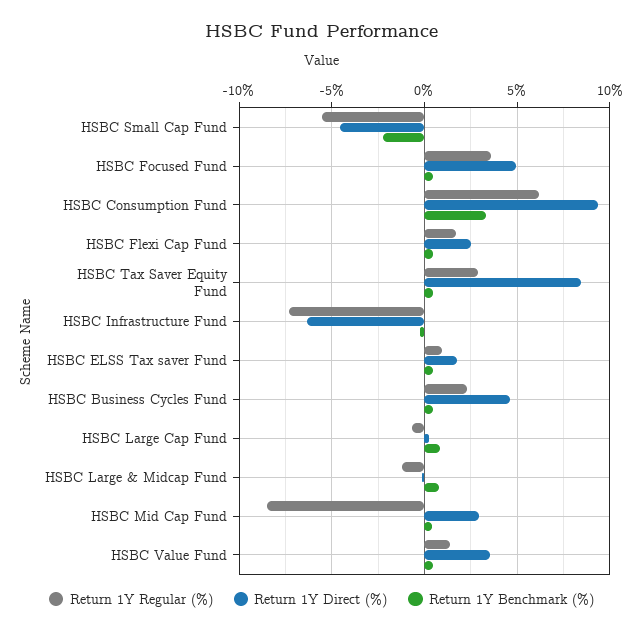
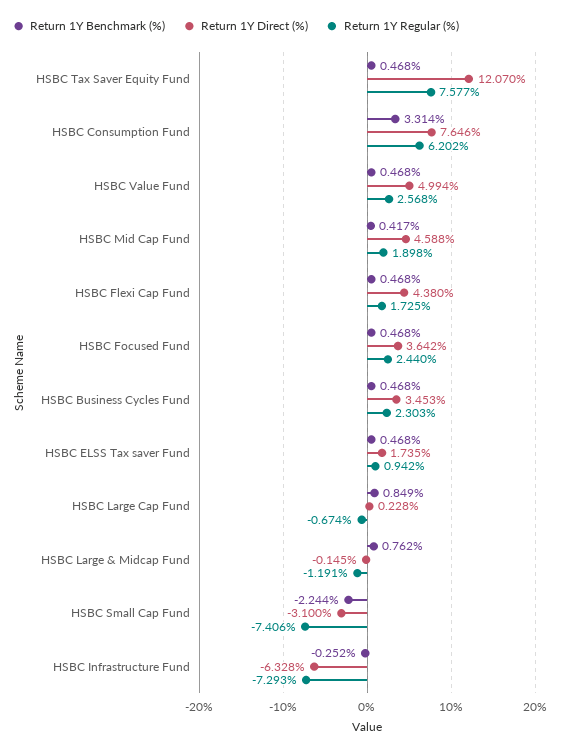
Return 1Y Regular (%), HSBC Small Cap Fund: -5.5 -> -7.406
Return 1Y Direct (%), HSBC Small Cap Fund: -4.5 -> -3.1
Return 1Y Regular (%), HSBC Focused Fund: 3.5 -> 2.44
Return 1Y Direct (%), HSBC Focused Fund: 5 -> 3.642
Return 1Y Direct (%), HSBC Consumption Fund: 9.5 -> 7.646
Return 1Y Direct (%), HSBC Flexi Cap Fund: 2.5 -> 4.38
Return 1Y Regular (%), HSBC Tax Saver Equity Fund: 3 -> 7.577
Return 1Y Direct (%), HSBC Tax Saver Equity Fund: 8.5 -> 12.07
Return 1Y Direct (%), HSBC Business Cycles Fund: 4.5 -> 3.453
Return 1Y Regular (%), HSBC Mid Cap Fund: -8.5 -> 1.898
Return 1Y Direct (%), HSBC Mid Cap Fund: 3 -> 4.588
Return 1Y Regular (%), HSBC Value Fund: 1.5 -> 2.568
Return 1Y Direct (%), HSBC Value Fund: 3.5 -> 4.994

